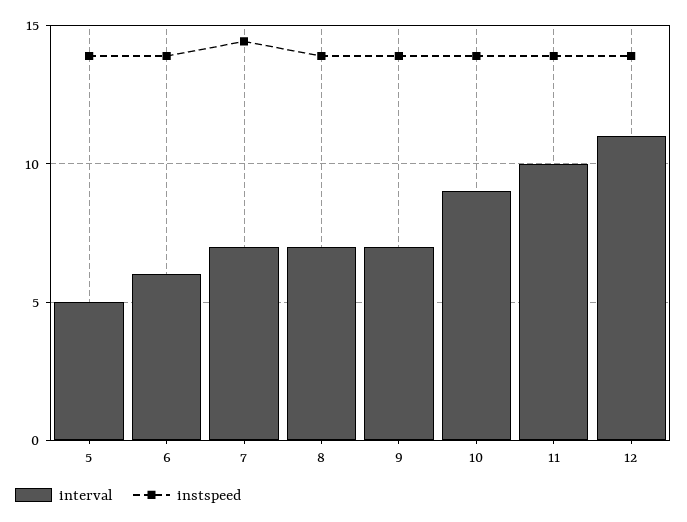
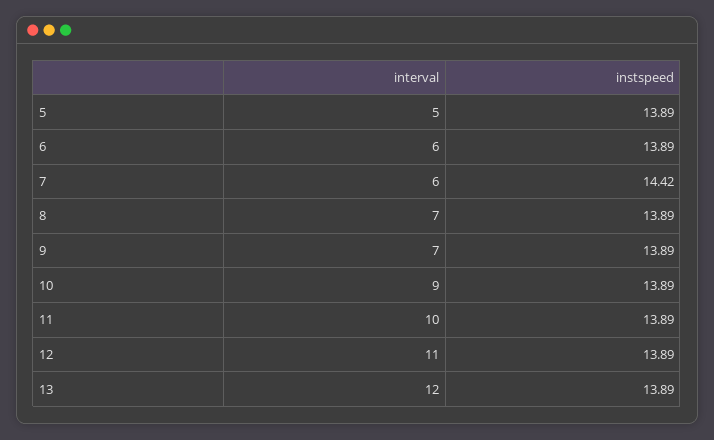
interval, 7: 7 -> 6
interval, 13: none -> 12
instspeed, 13: none -> 13.89

